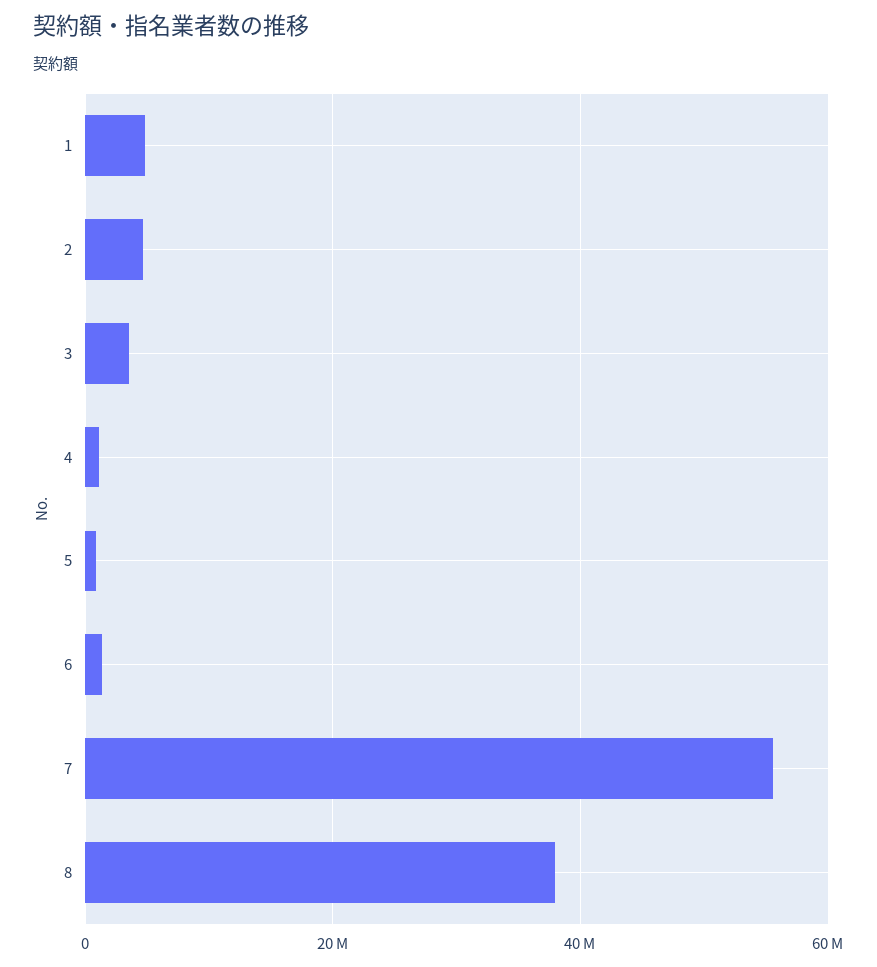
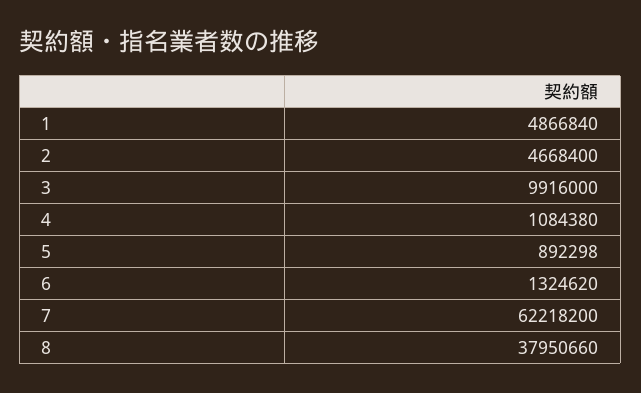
3: 4000000 -> 9916000
7: 56000000 -> 62218200

